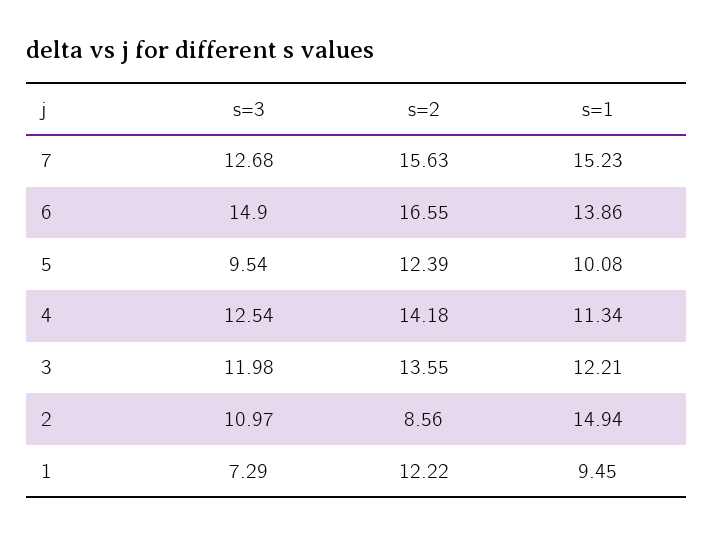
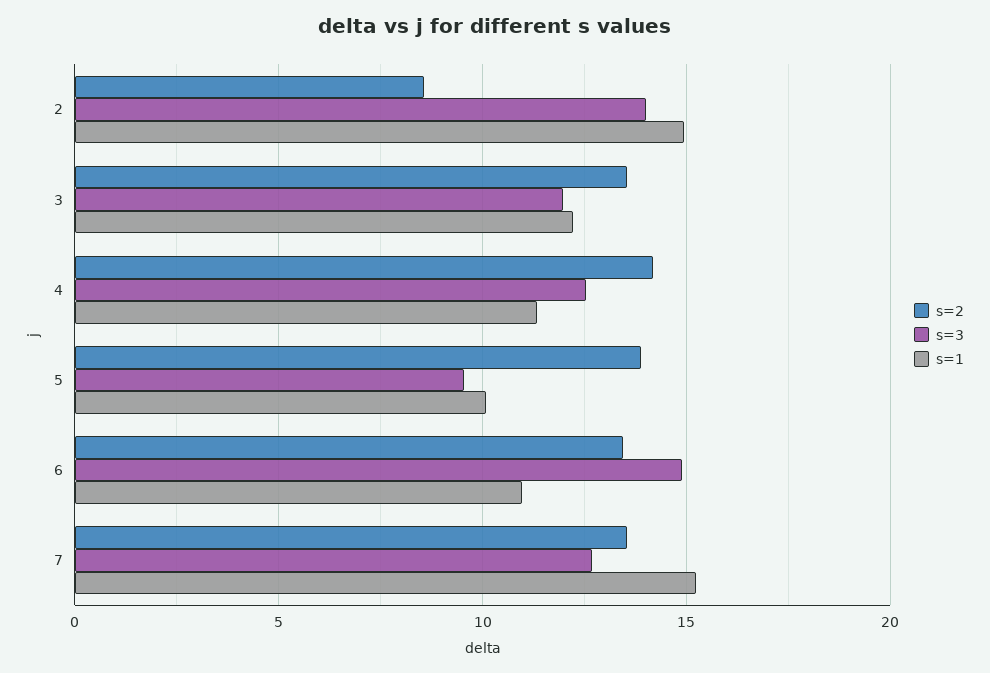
s=2, 7: 15.63 -> 13.5
s=2, 6: 16.55 -> 13.5
s=1, 6: 13.86 -> 11
s=2, 5: 12.39 -> 14
s=3, 2: 10.97 -> 14
s=3, 1: 7.29 -> none
s=2, 1: 12.22 -> none
s=1, 1: 9.45 -> none

